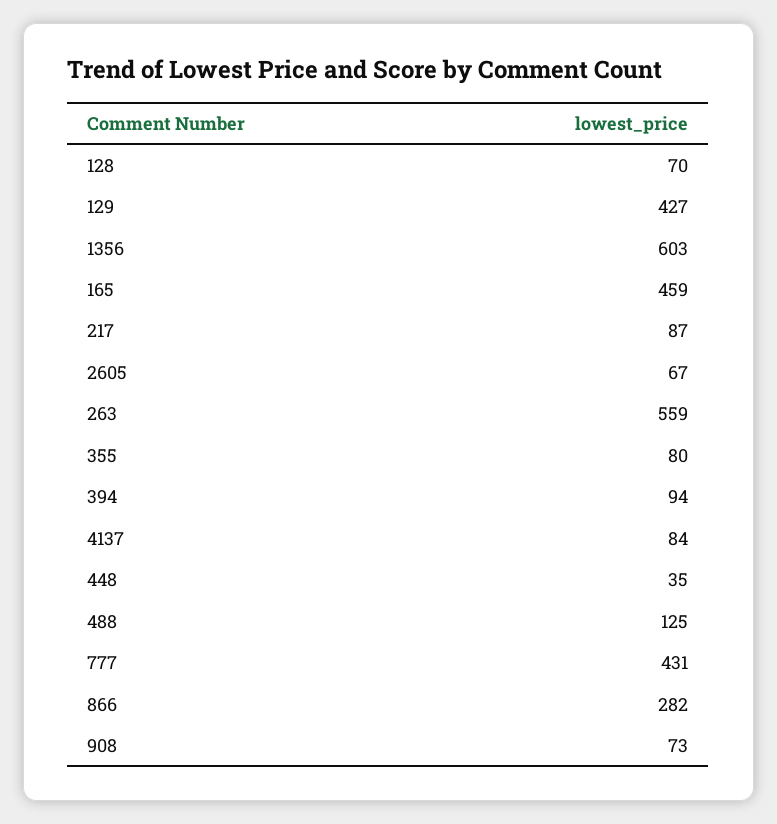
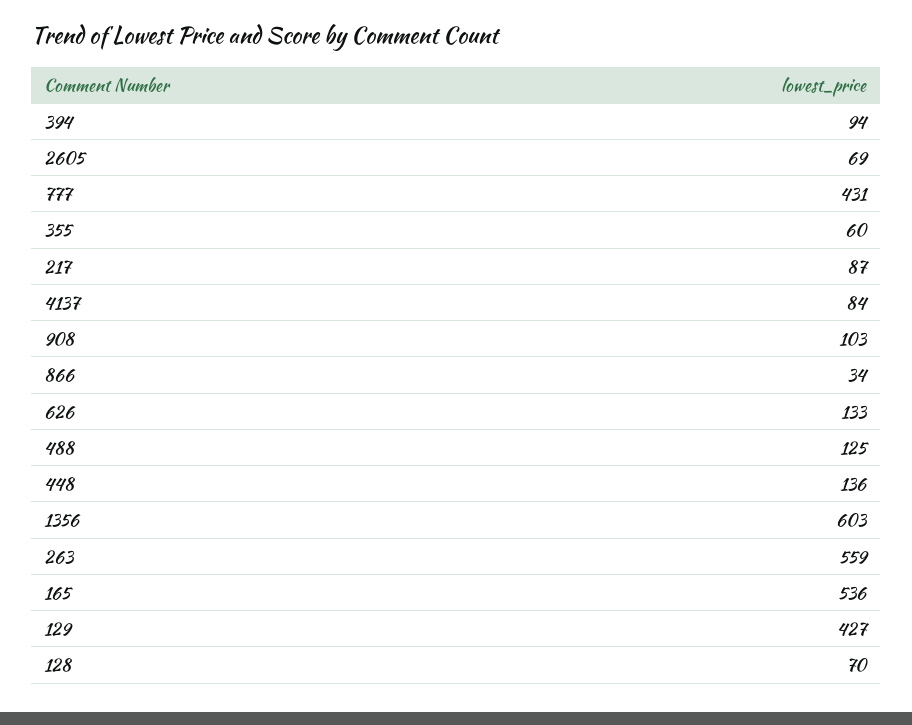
165: 459 -> 536
2605: 67 -> 69
355: 80 -> 60
448: 35 -> 136
866: 282 -> 34
908: 73 -> 103
626: none -> 133

